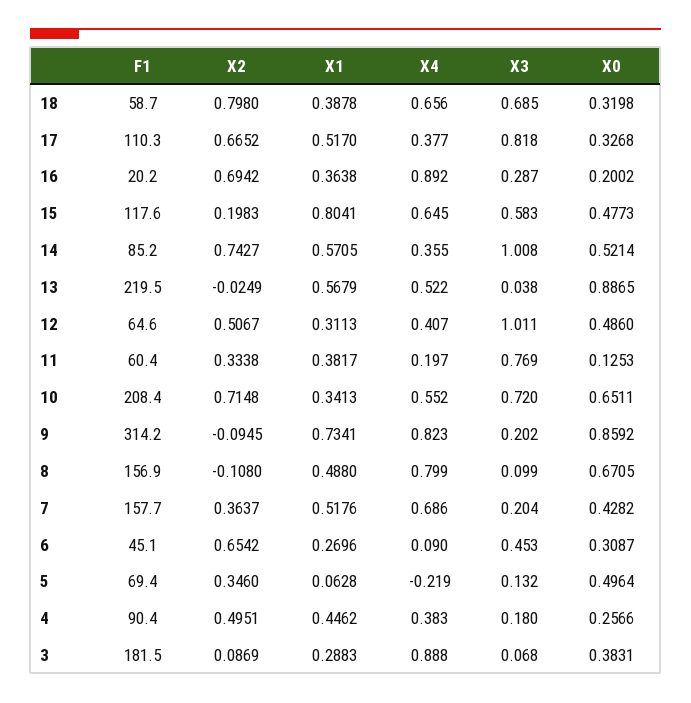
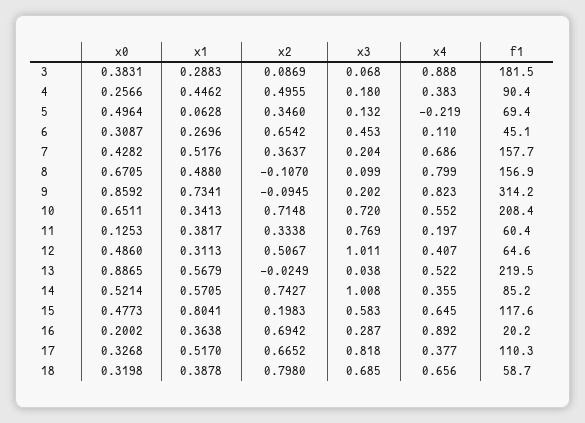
X2, 8: -0.108 -> -0.107
X4, 6: 0.09 -> 0.11
X2, 4: 0.4951 -> 0.4955

